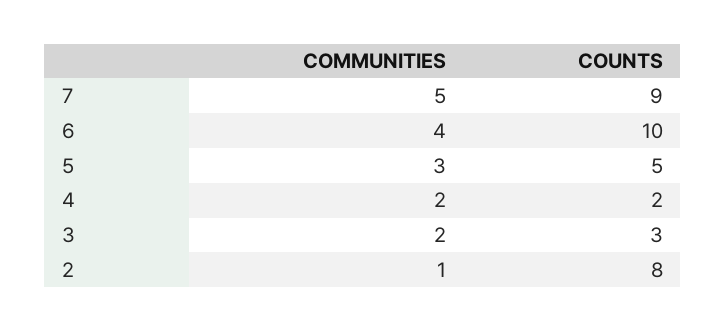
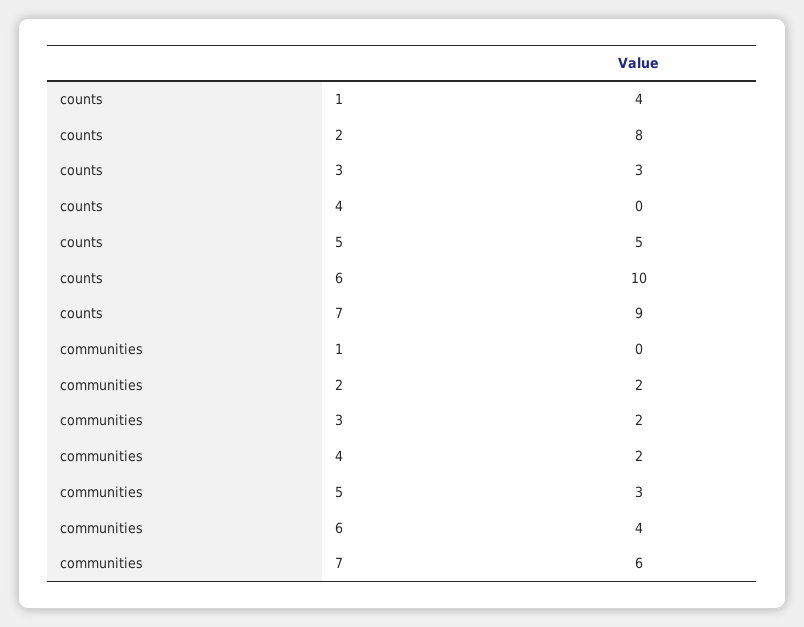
COMMUNITIES, 7: 5 -> 6
COUNTS, 4: 2 -> 0
COMMUNITIES, 2: 1 -> 2
COUNTS, 1: none -> 4
COMMUNITIES, 1: none -> 0

